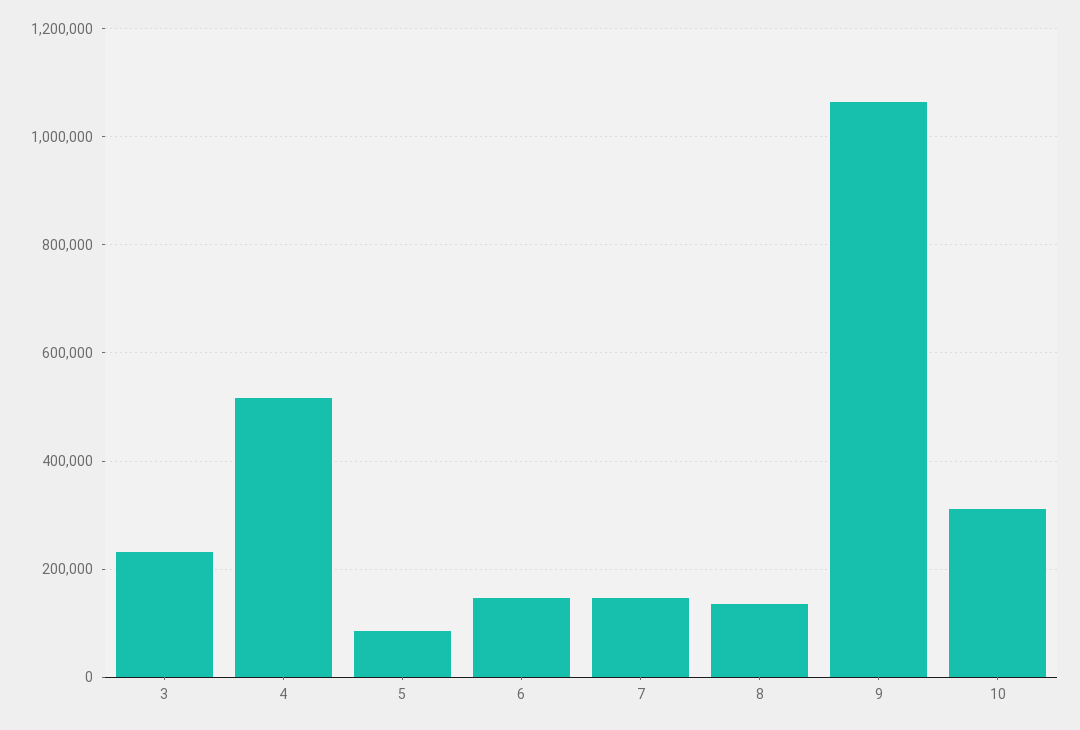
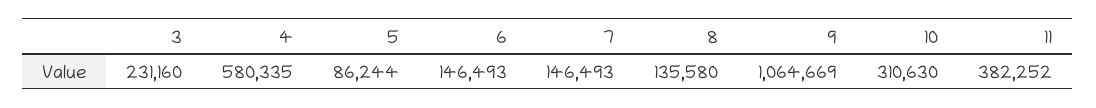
4: 520000 -> 580335
11: none -> 382252

